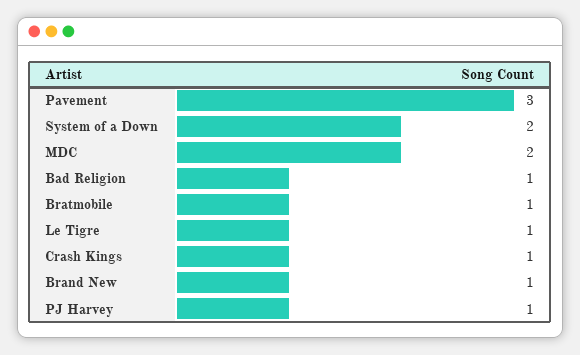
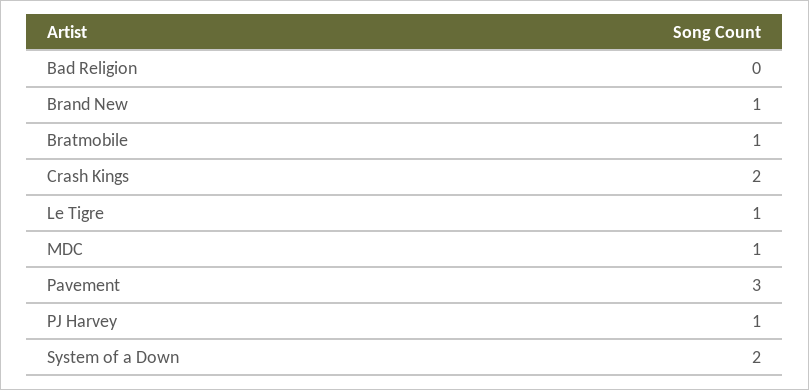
MDC: 2 -> 1
Bad Religion: 1 -> 0
Crash Kings: 1 -> 2

